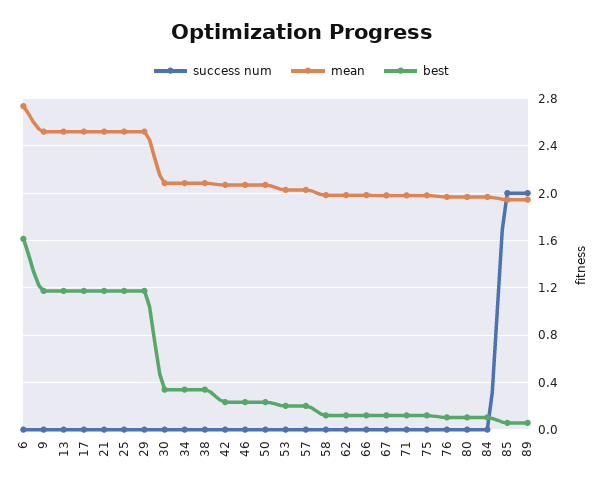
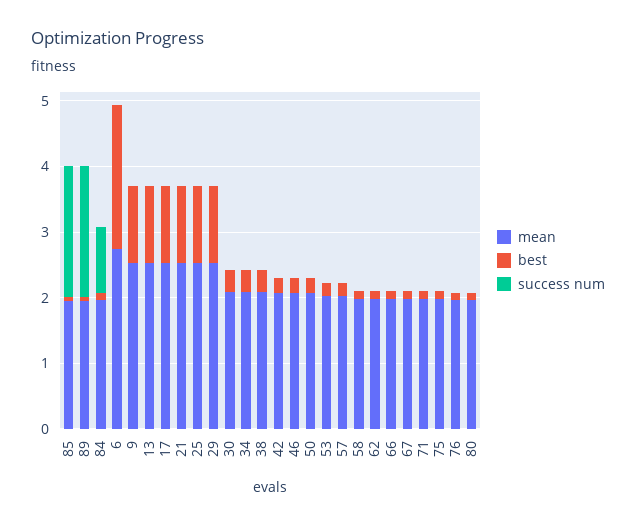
best, 6: 1.6 -> 2.2
success num, 84: 0 -> 1

